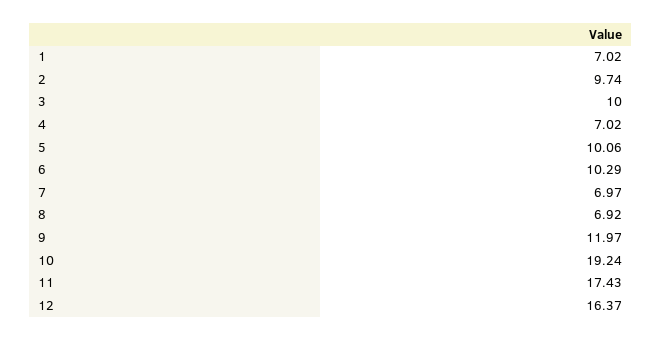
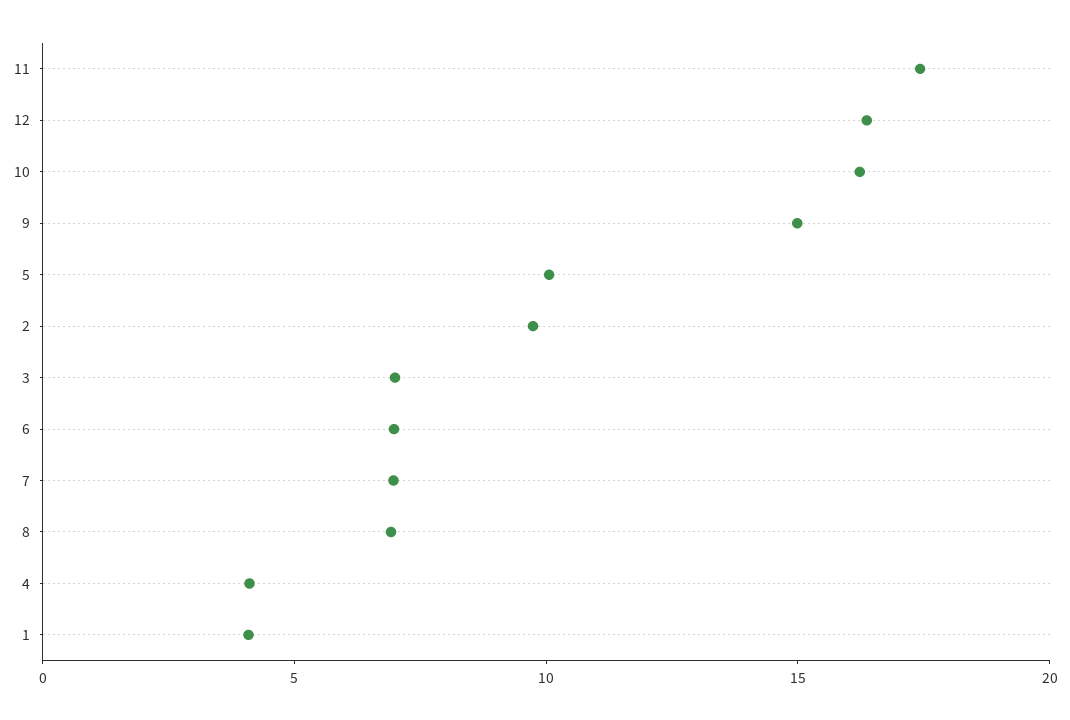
1: 7.02 -> 4
3: 10 -> 7
4: 7.02 -> 4
6: 10.29 -> 7
9: 11.97 -> 15
10: 19.24 -> 16

